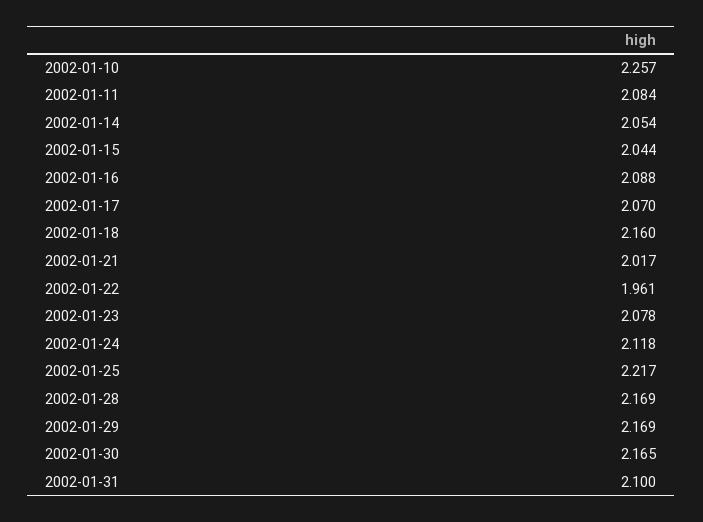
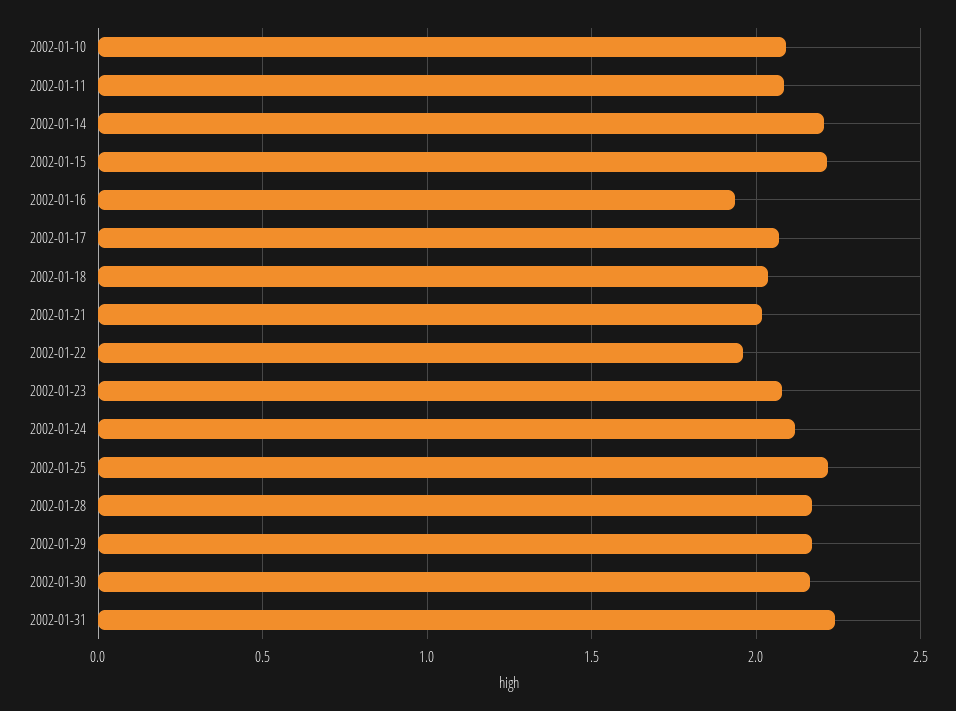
2002-01-10: 2.257 -> 2.1
2002-01-14: 2.054 -> 2.2
2002-01-15: 2.044 -> 2.2
2002-01-16: 2.088 -> 1.95
2002-01-18: 2.16 -> 2.05
2002-01-31: 2.1 -> 2.25

